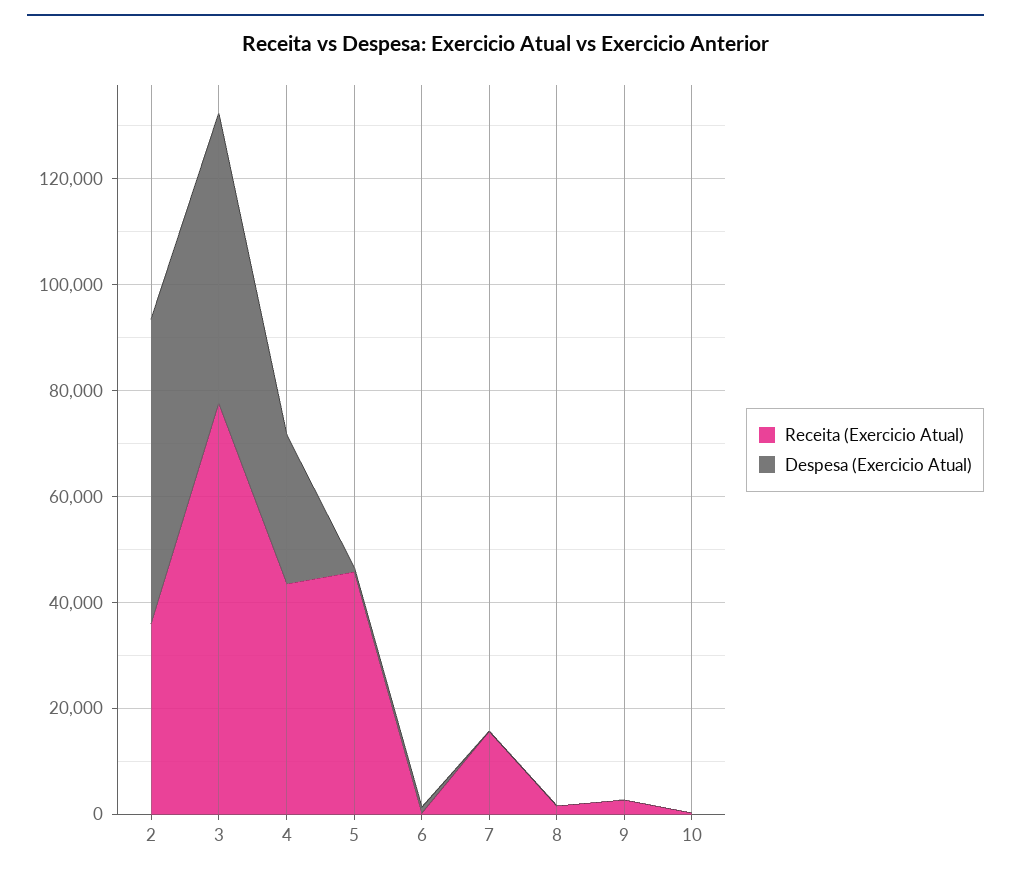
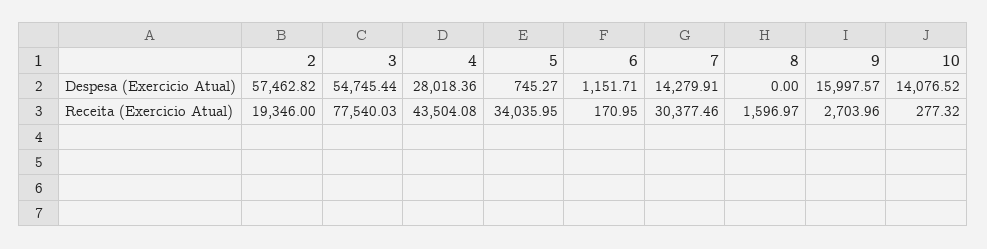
Receita (Exercicio Atual), 2: 35000 -> 19346
Receita (Exercicio Atual), 5: 45000 -> 34035.95
Receita (Exercicio Atual), 7: 15000 -> 30377.46
Despesa (Exercicio Atual), 7: 0 -> 14279.91
Despesa (Exercicio Atual), 9: 0 -> 15997.57
Despesa (Exercicio Atual), 10: 0 -> 14076.52

